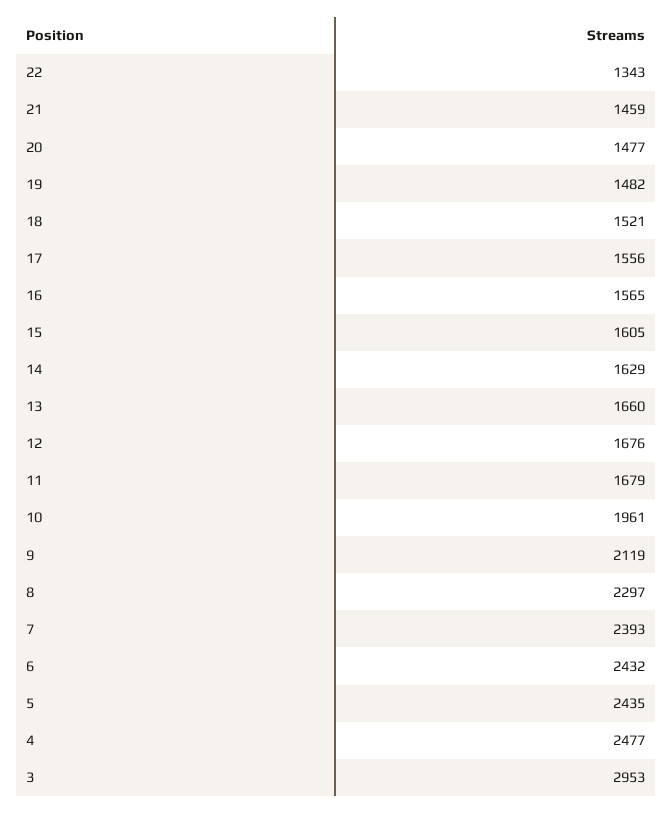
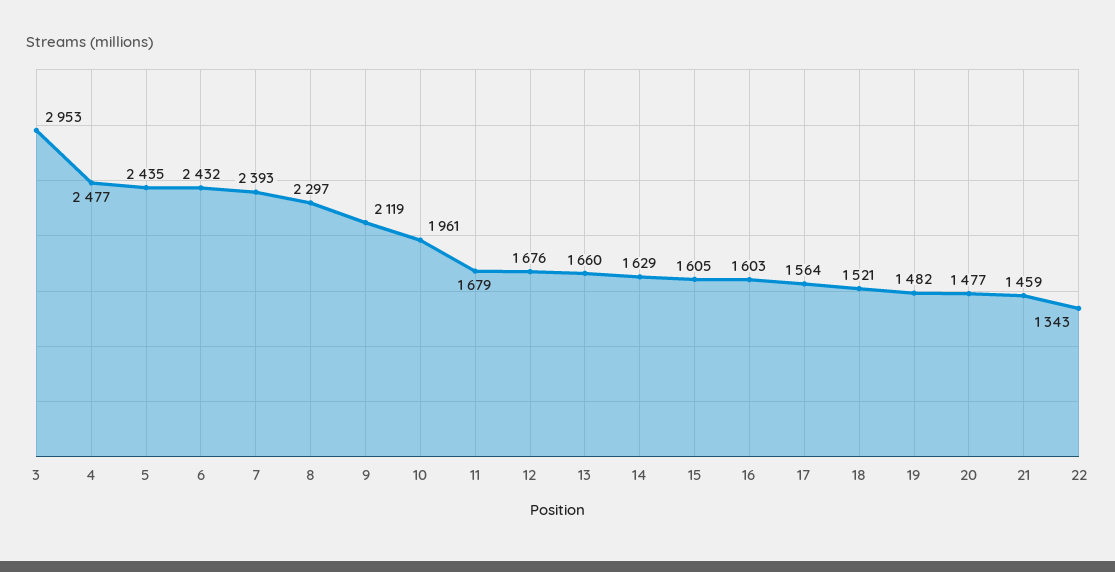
17: 1556 -> 1564
16: 1565 -> 1603

